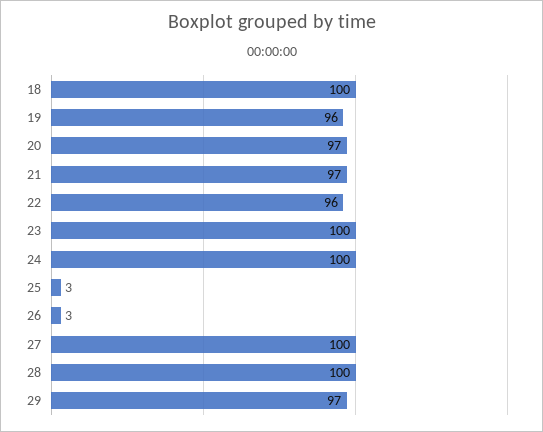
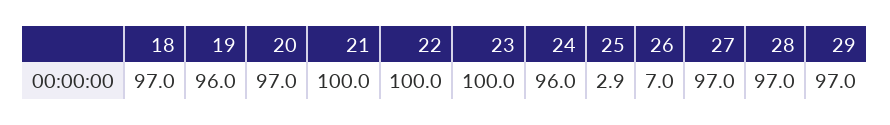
18: 100 -> 97
21: 97 -> 100
22: 96 -> 100
24: 100 -> 96
26: 3 -> 7
27: 100 -> 97
28: 100 -> 97

